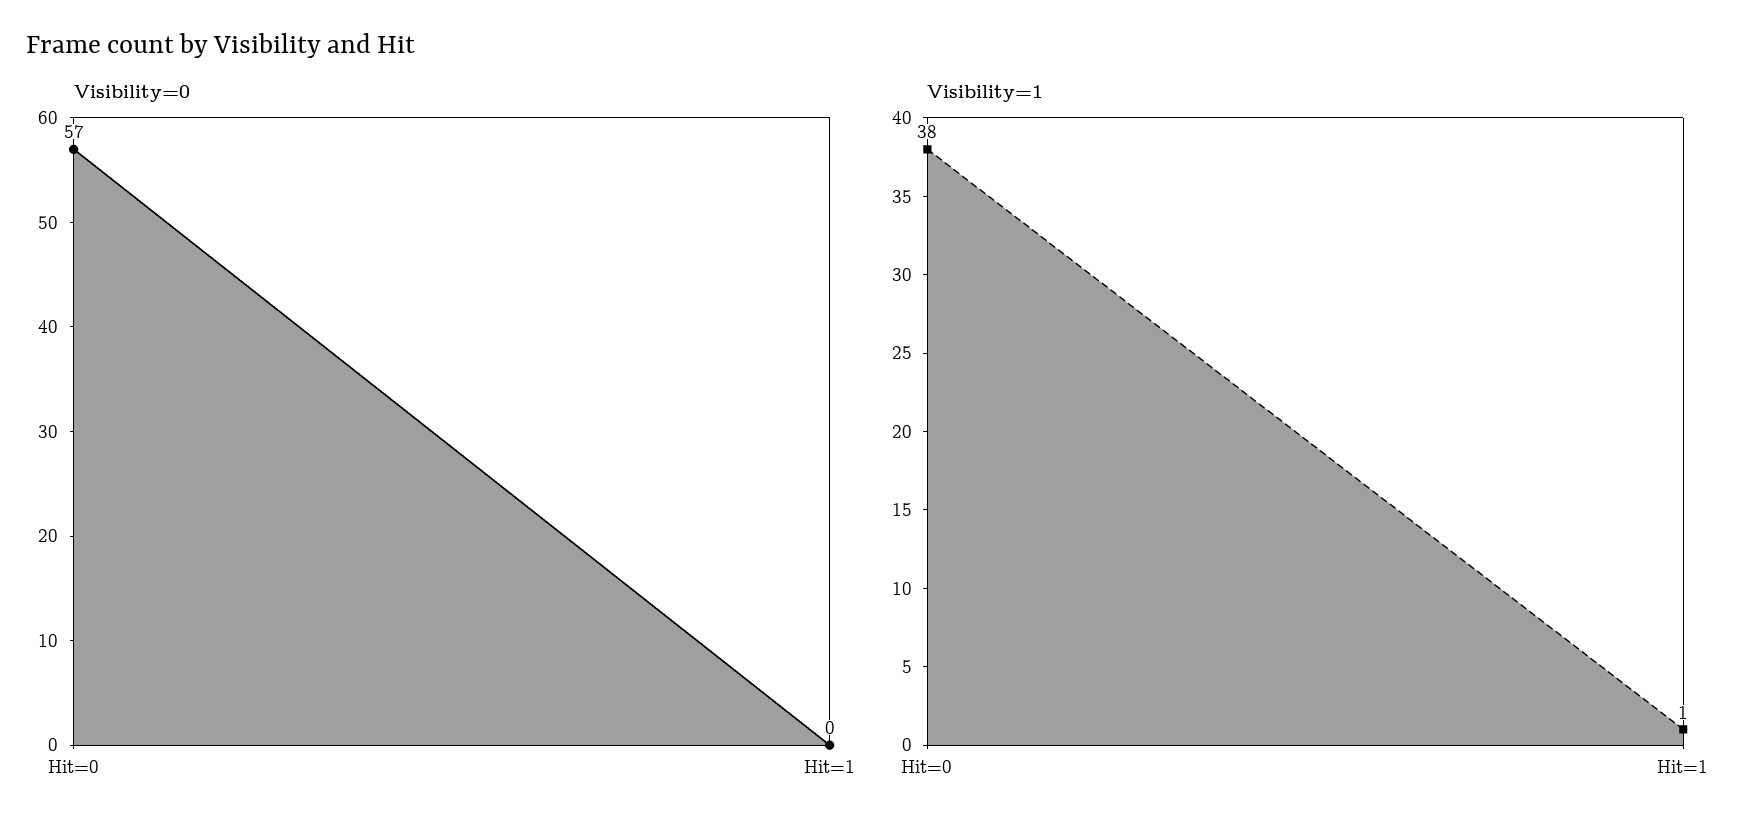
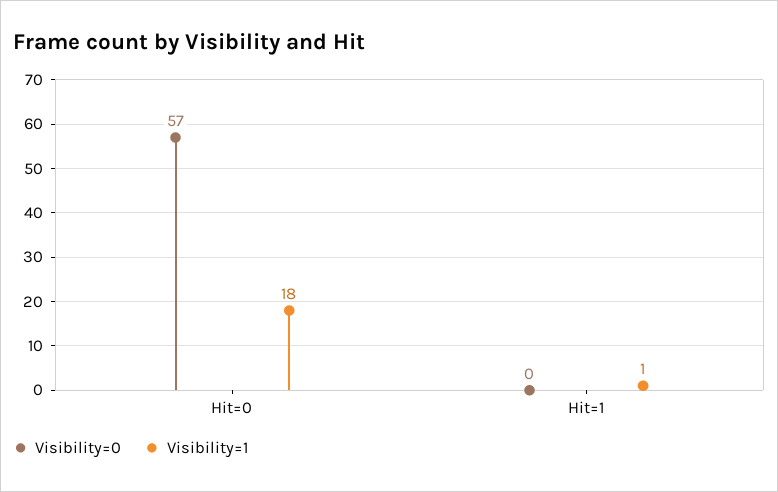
Visibility=1, Hit=0: 38 -> 18

